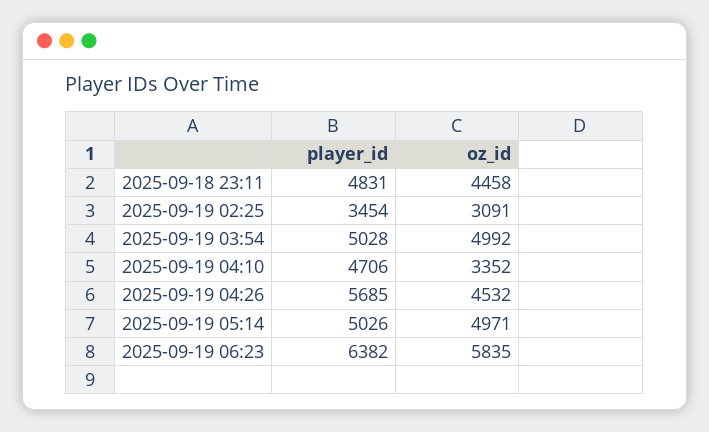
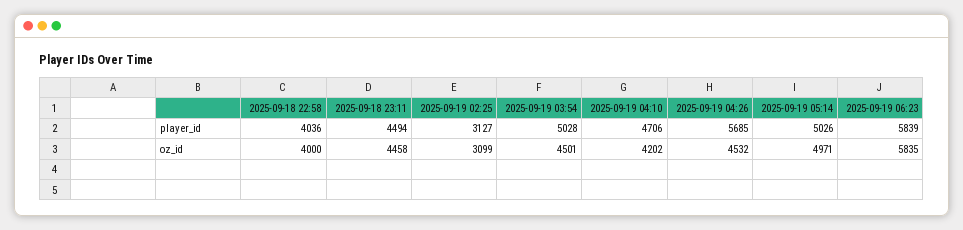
player_id, 2025-09-18 23:11: 4831 -> 4494
player_id, 2025-09-19 02:25: 3454 -> 3127
oz_id, 2025-09-19 02:25: 3091 -> 3099
oz_id, 2025-09-19 03:54: 4992 -> 4501
oz_id, 2025-09-19 04:10: 3352 -> 4202
player_id, 2025-09-19 06:23: 6382 -> 5839
player_id, 2025-09-18 22:58: none -> 4036
oz_id, 2025-09-18 22:58: none -> 4000

